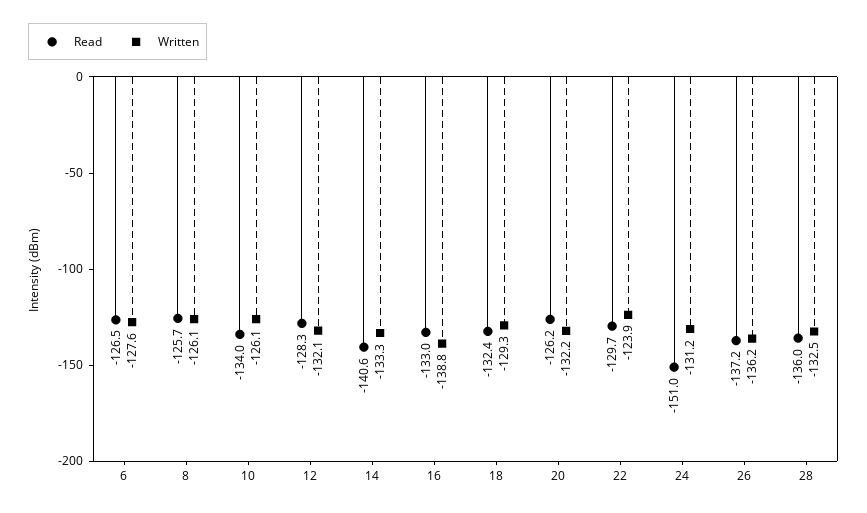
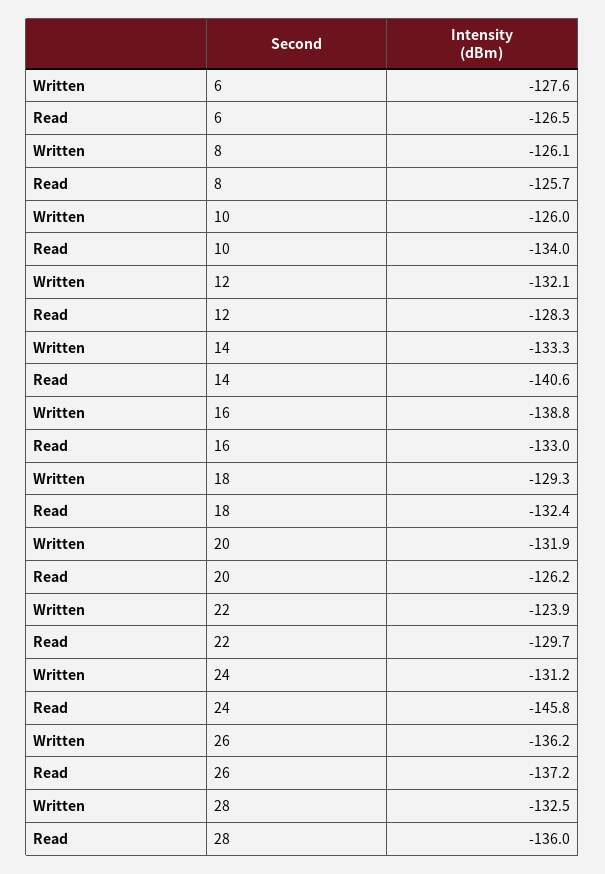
Written, 10: -126.1 -> -126
Written, 20: -132.2 -> -131.9
Read, 24: -151 -> -145.8

